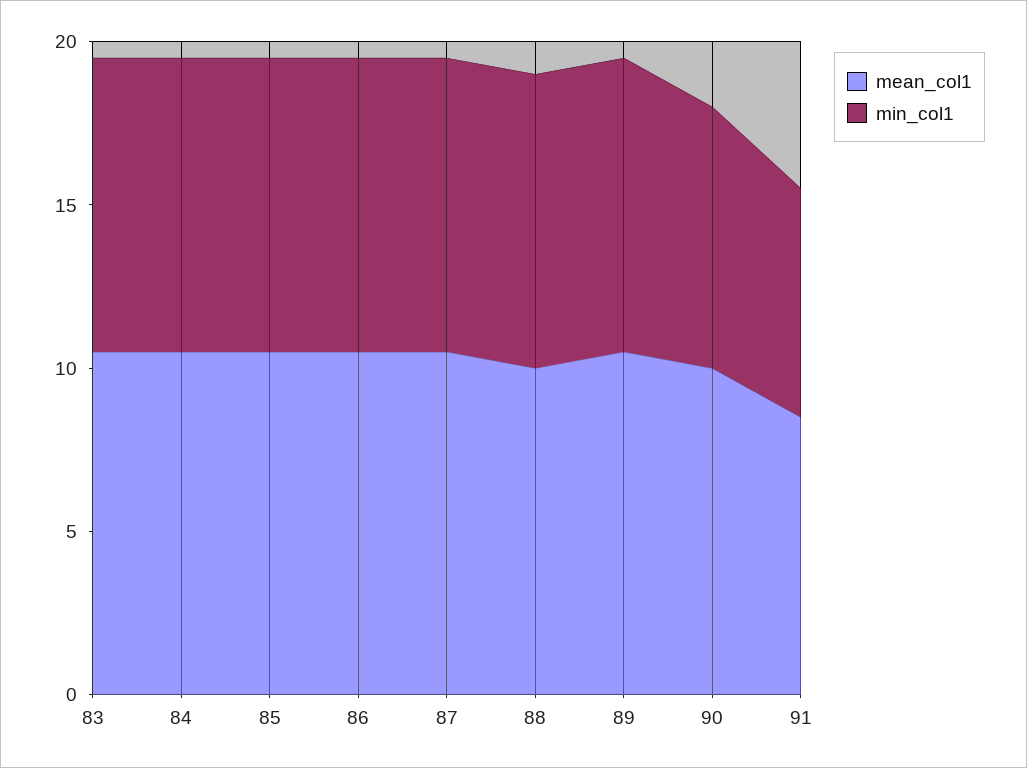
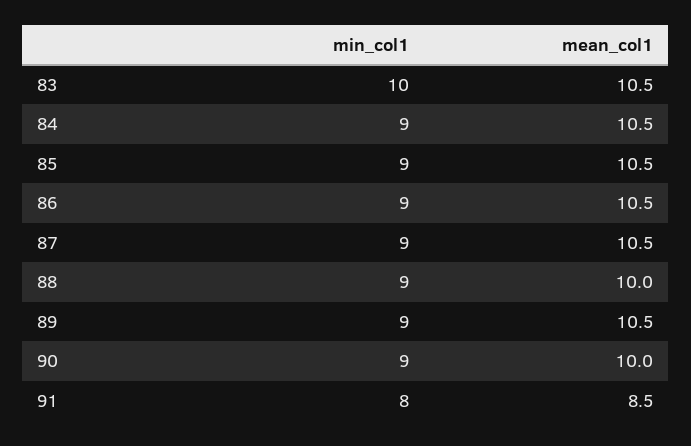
min_col1, 83: 9 -> 10
min_col1, 90: 8 -> 9
min_col1, 91: 7 -> 8

